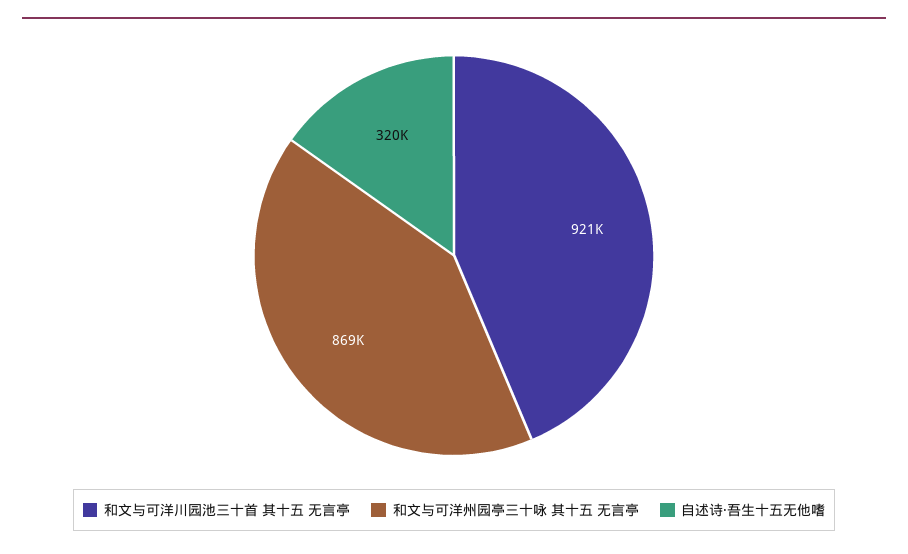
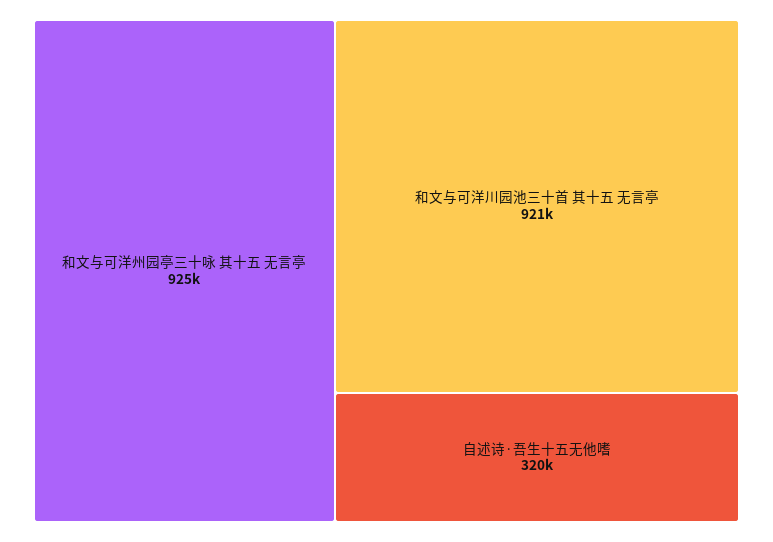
和文与可洋州园亭三十咏 其十五 无言亭: 869000 -> 925000

